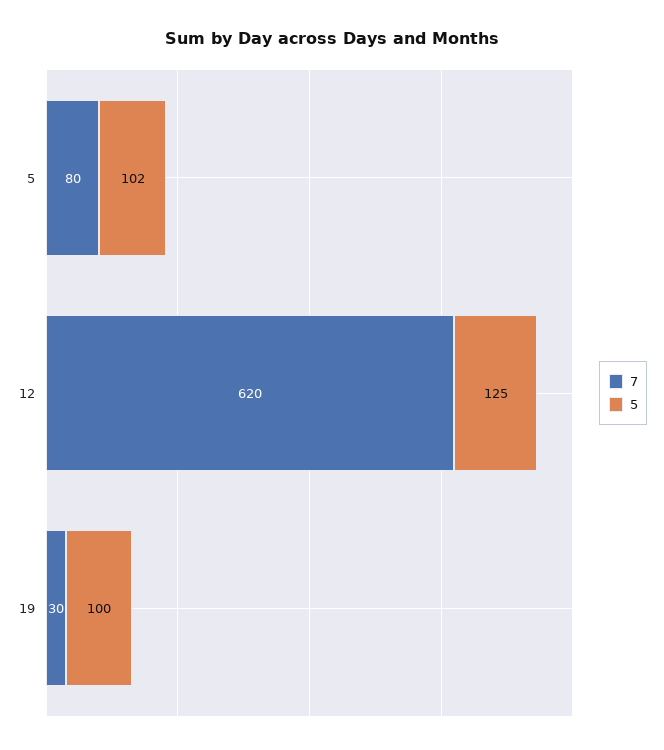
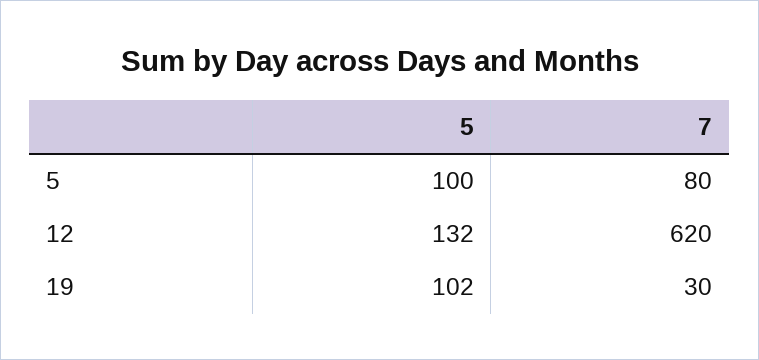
5, 5: 102 -> 100
5, 12: 125 -> 132
5, 19: 100 -> 102

